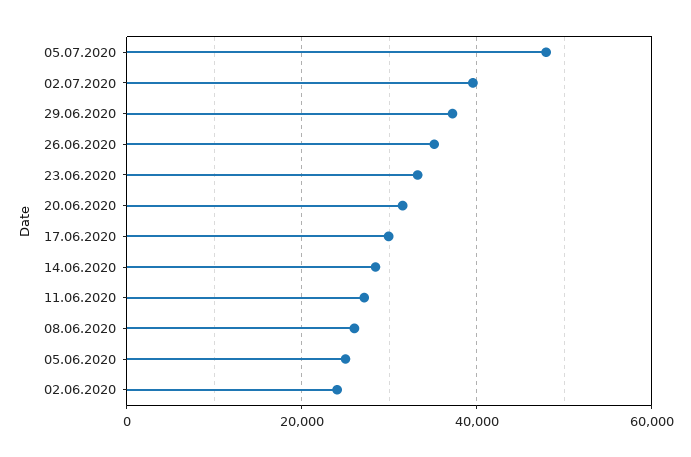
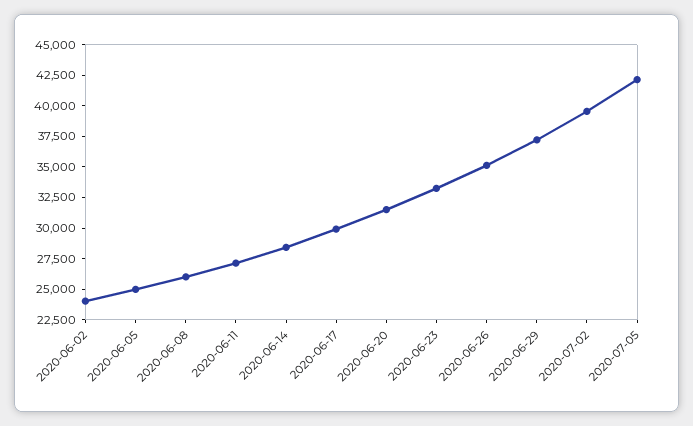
05.07.2020: 48000 -> 42500

